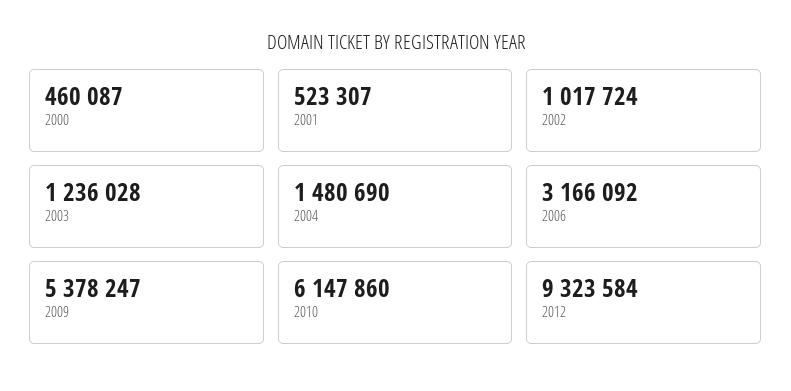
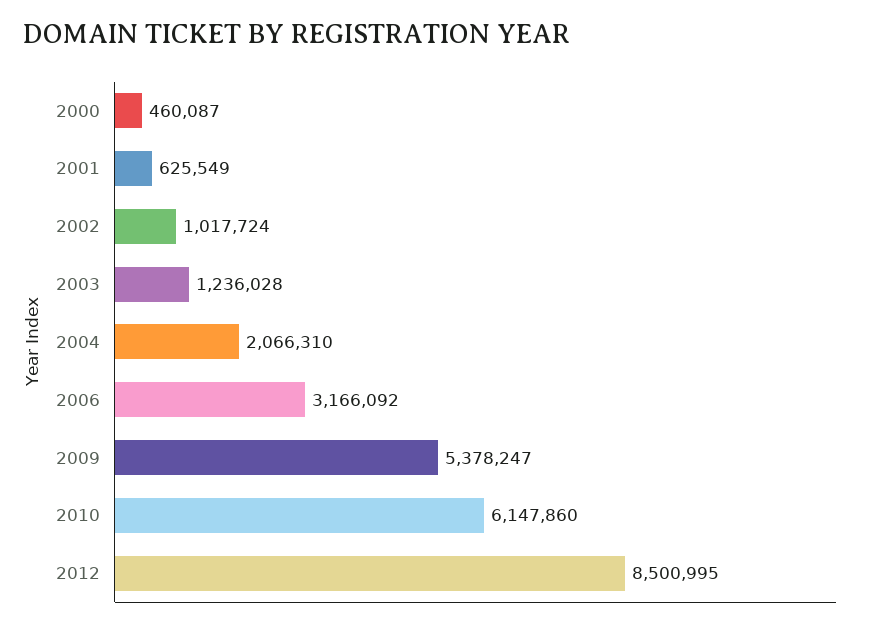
2001: 523307 -> 625549
2004: 1480690 -> 2066310
2012: 9323584 -> 8500995

